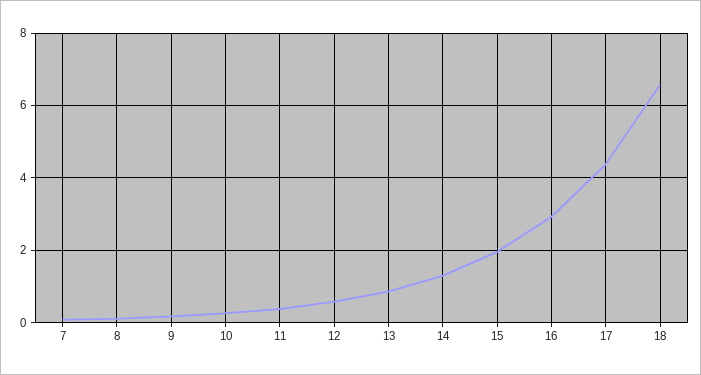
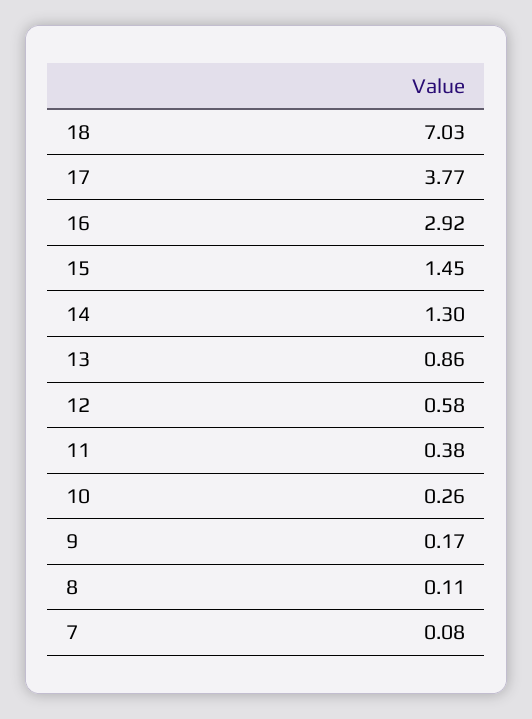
15: 2 -> 1.45
17: 4.4 -> 3.77
18: 6.6 -> 7.03

